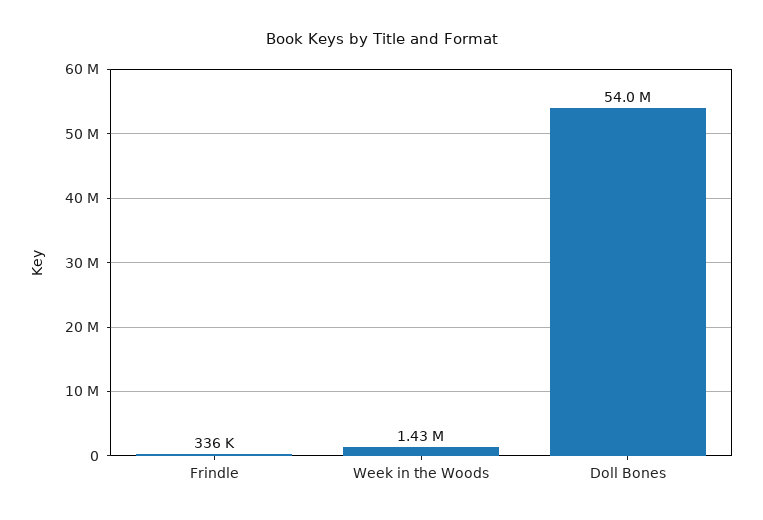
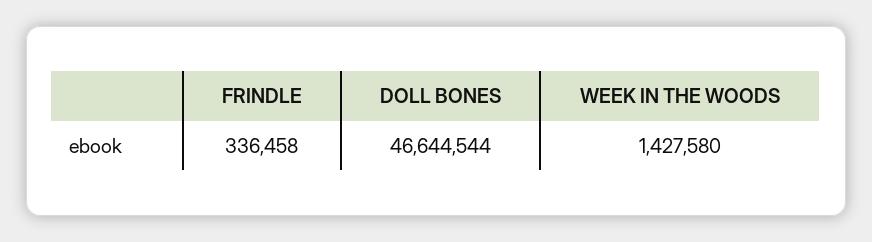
Doll Bones: 54000000 -> 46644544

